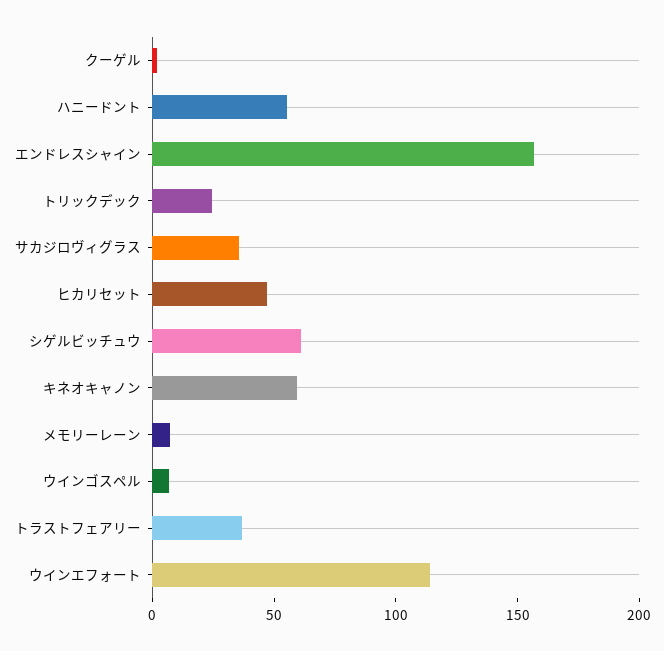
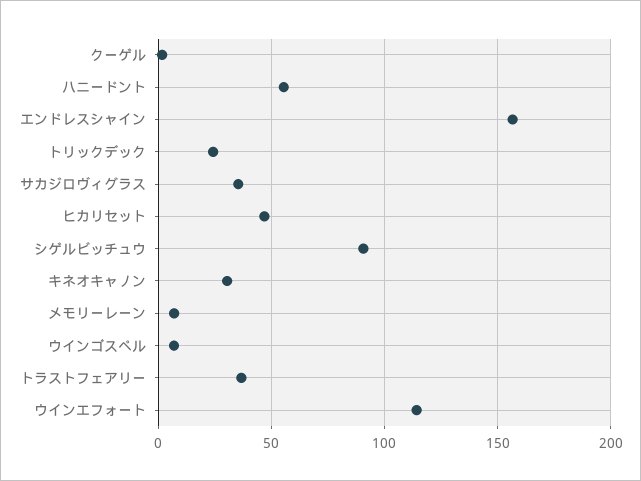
シゲルビッチュウ: 60 -> 90
キネオキャノン: 60 -> 30

